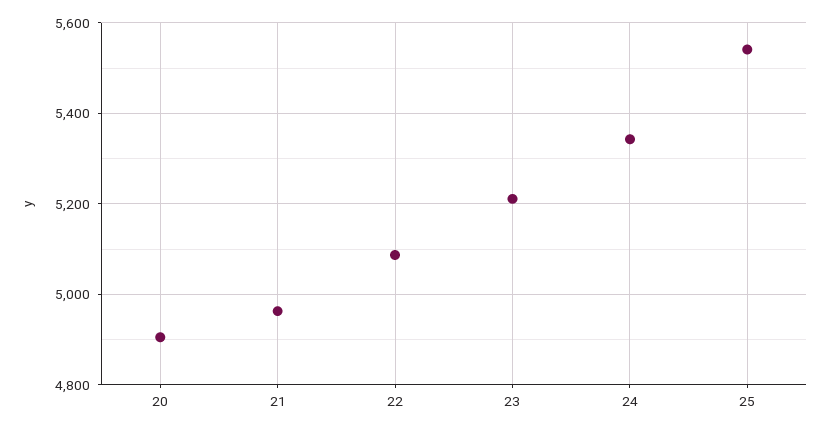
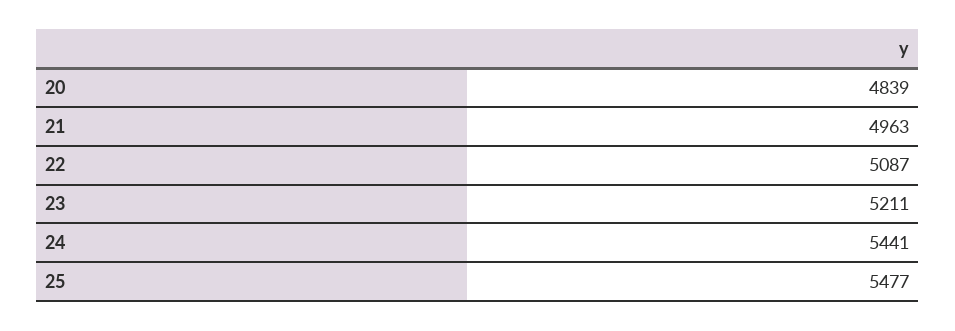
20: 4900 -> 4839
24: 5340 -> 5441
25: 5540 -> 5477

